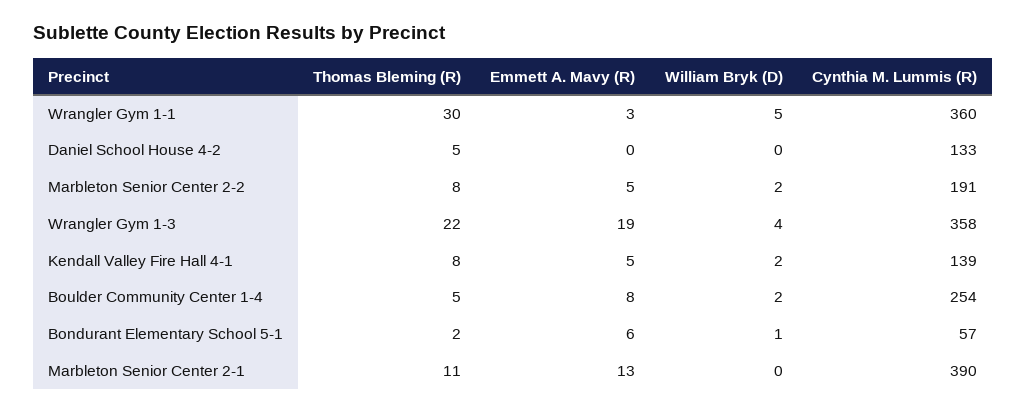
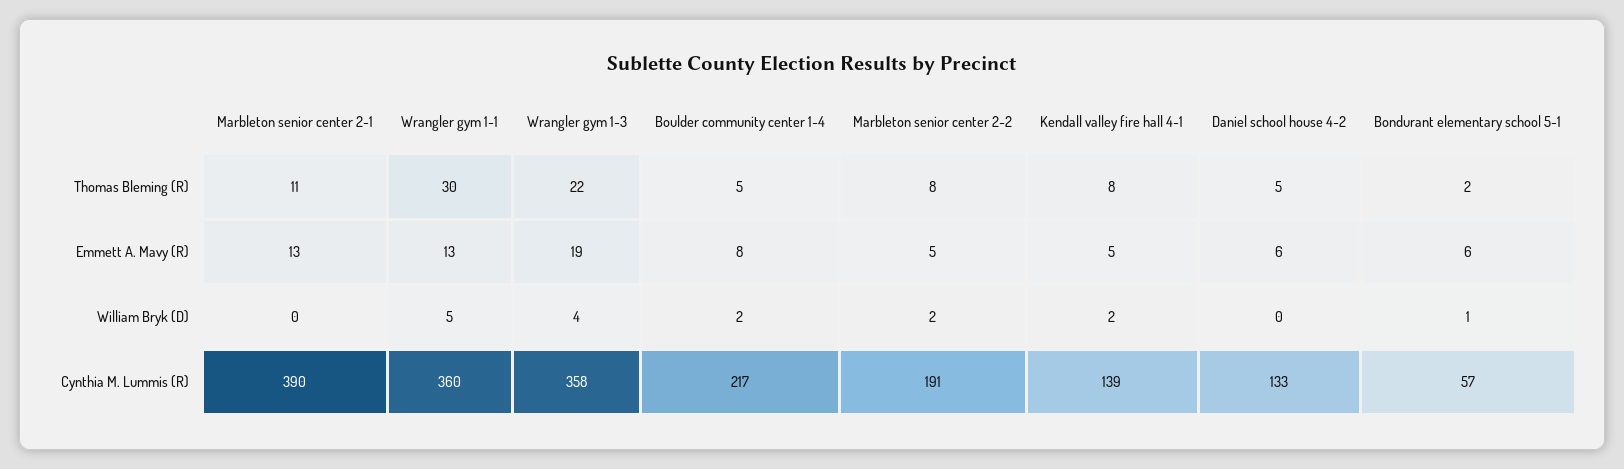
Emmett A. Mavy (R), Wrangler Gym 1-1: 3 -> 13
Emmett A. Mavy (R), Daniel School House 4-2: 0 -> 6
Cynthia M. Lummis (R), Boulder Community Center 1-4: 254 -> 217

